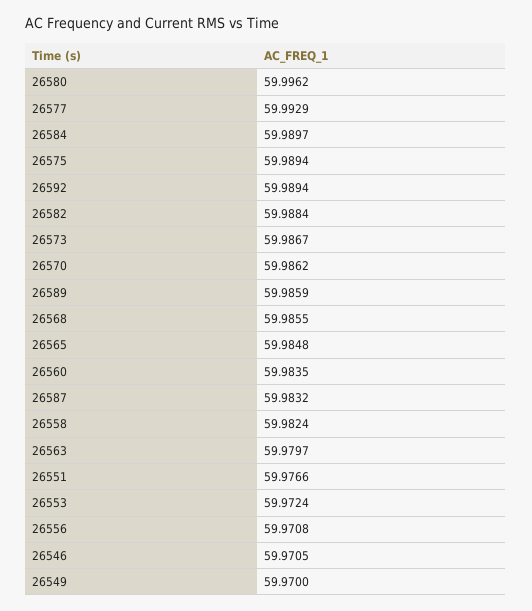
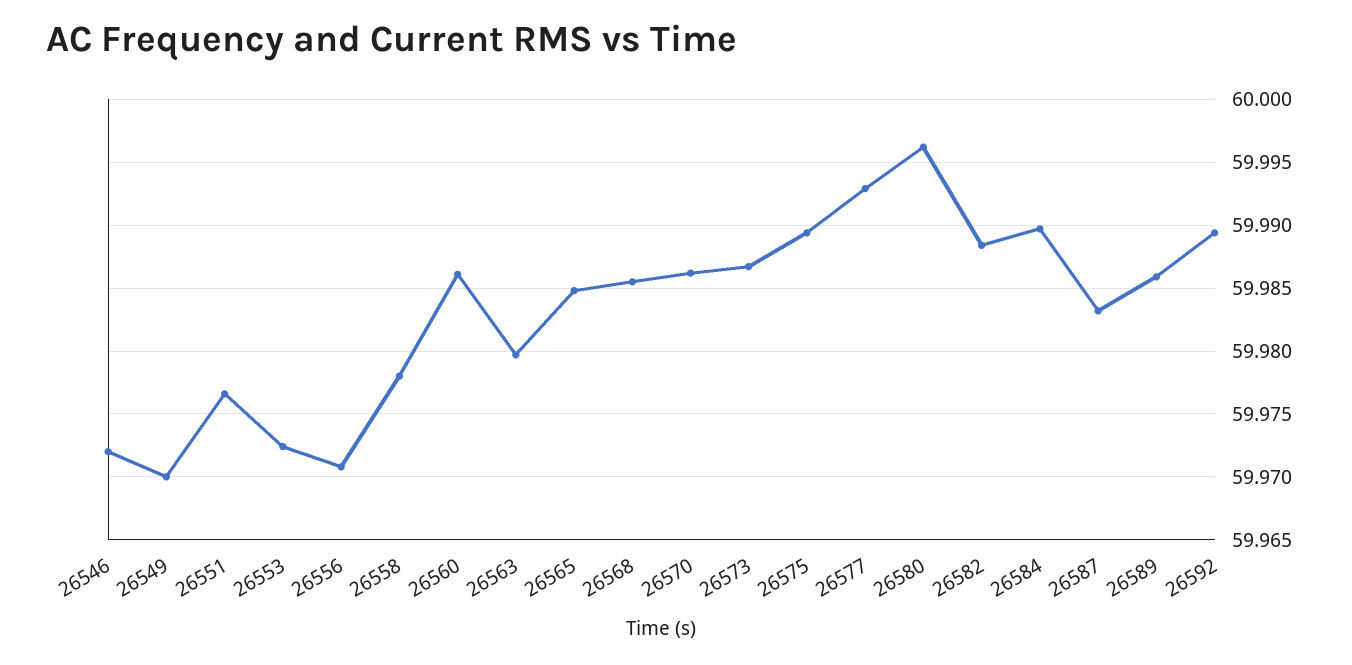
26560: 59.9835 -> 59.986
26558: 59.9824 -> 59.978
26546: 59.9705 -> 59.972

